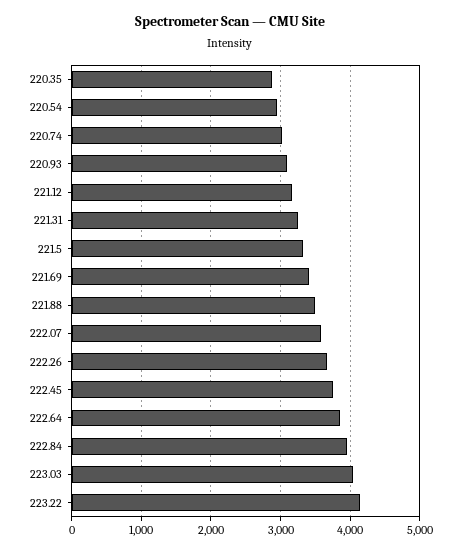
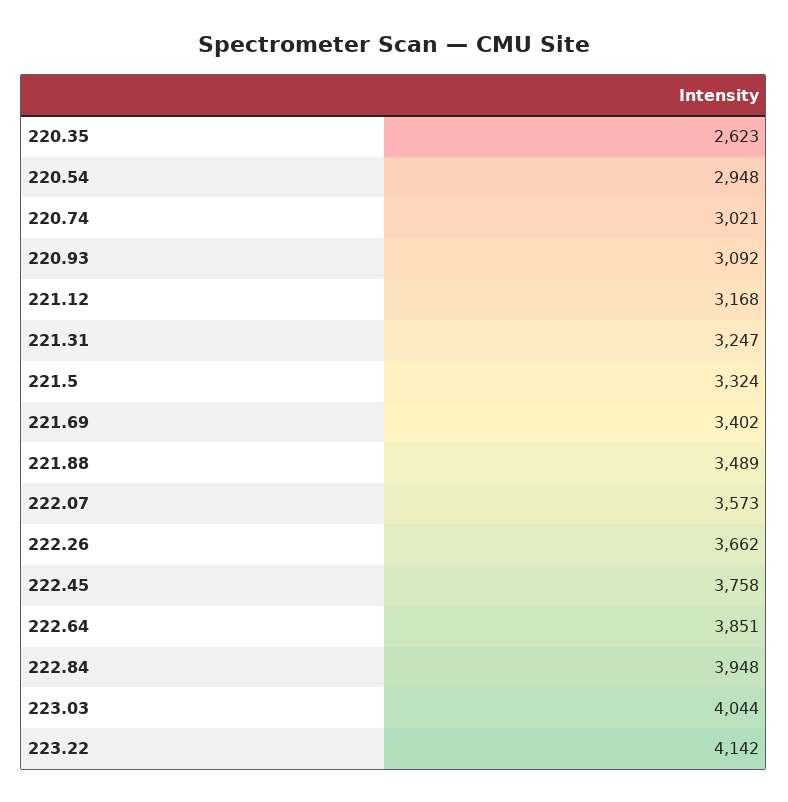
220.35: 2900 -> 2623

